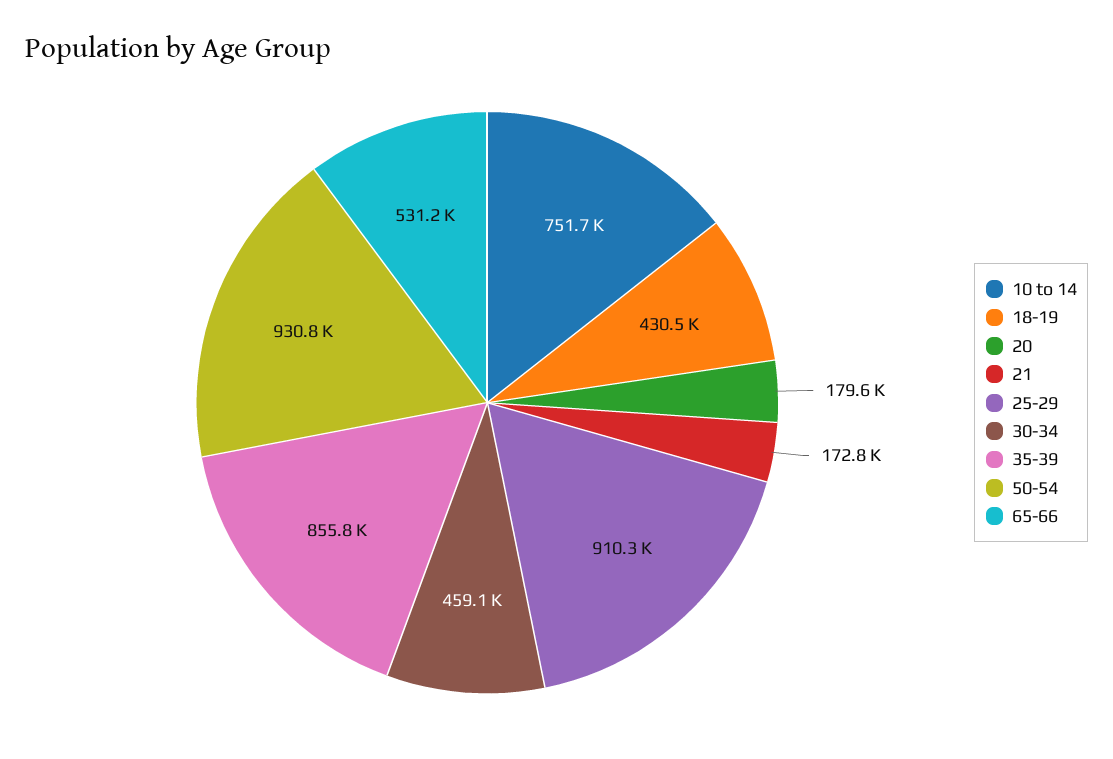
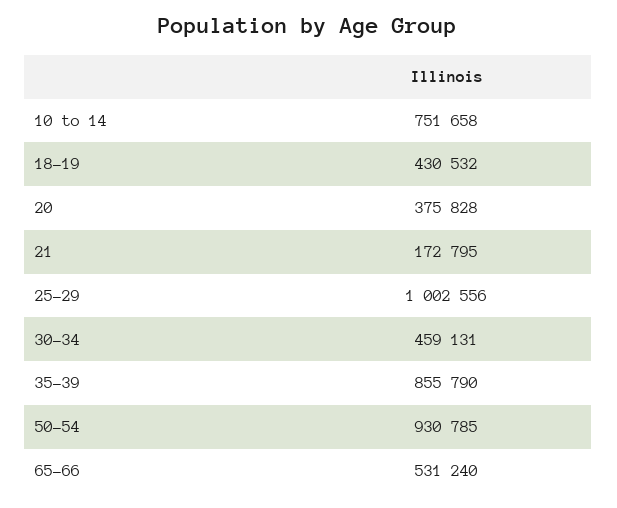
20: 179600 -> 375828
25-29: 910300 -> 1002556

